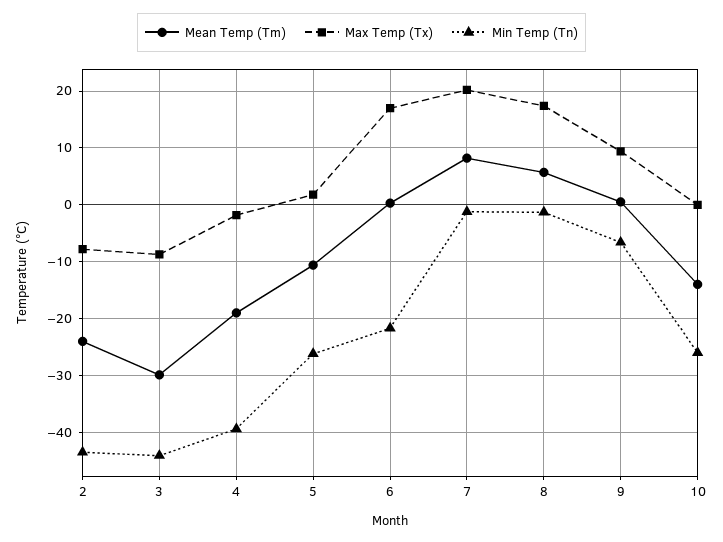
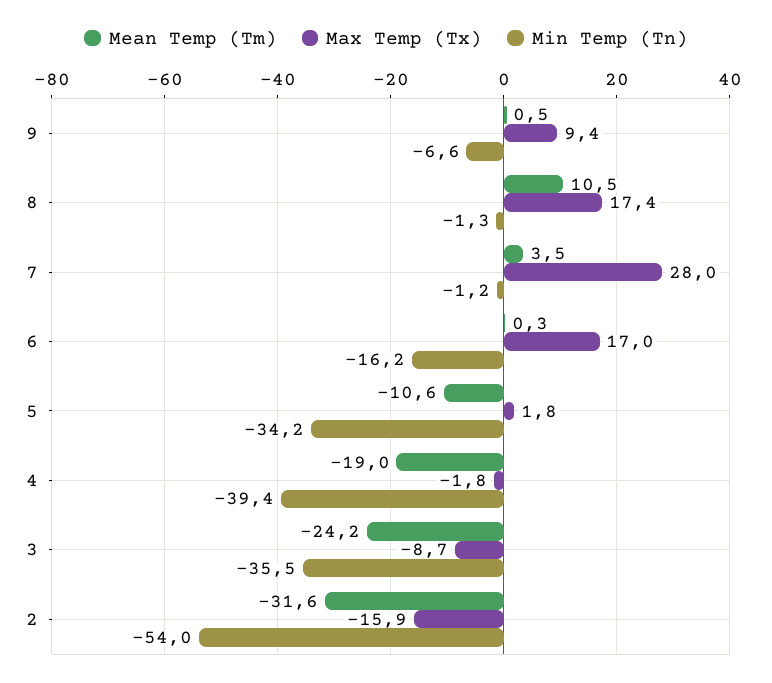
Mean Temp (Tm), 2: -24 -> -31.6
Max Temp (Tx), 2: -8 -> -15.9
Min Temp (Tn), 2: -44 -> -54
Mean Temp (Tm), 3: -30 -> -24.2
Min Temp (Tn), 3: -44 -> -35.5
Min Temp (Tn), 5: -26 -> -34.2
Min Temp (Tn), 6: -22 -> -16.2
Mean Temp (Tm), 7: 8 -> 3.5
Max Temp (Tx), 7: 20 -> 28
Mean Temp (Tm), 8: 6 -> 10.5
Mean Temp (Tm), 10: -14 -> none
Max Temp (Tx), 10: 0 -> none
Min Temp (Tn), 10: -26 -> none

